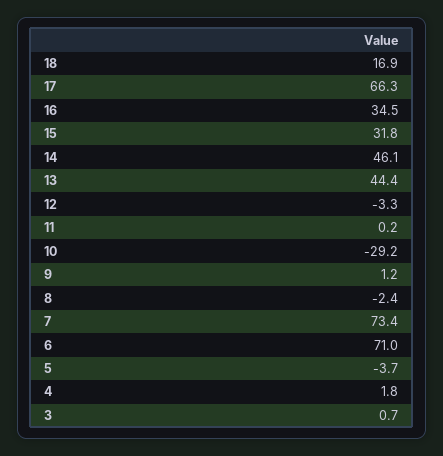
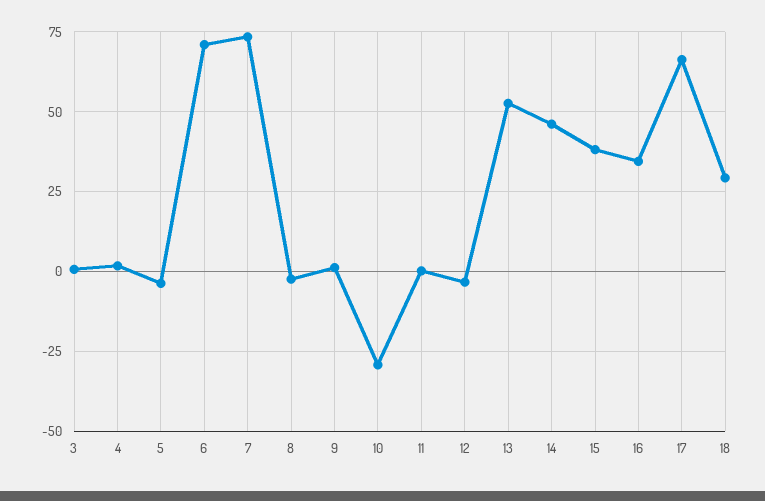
18: 16.9 -> 30
15: 31.8 -> 37.5
13: 44.4 -> 52.5

